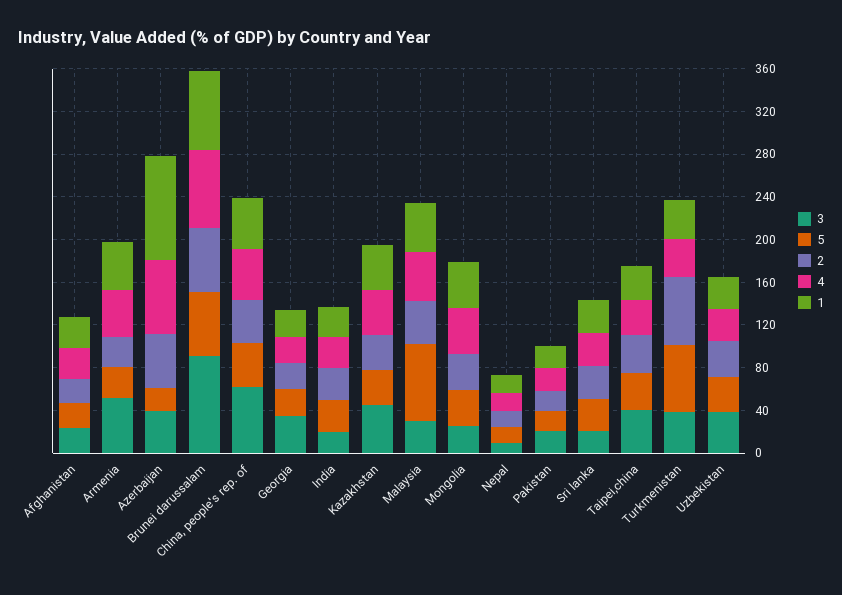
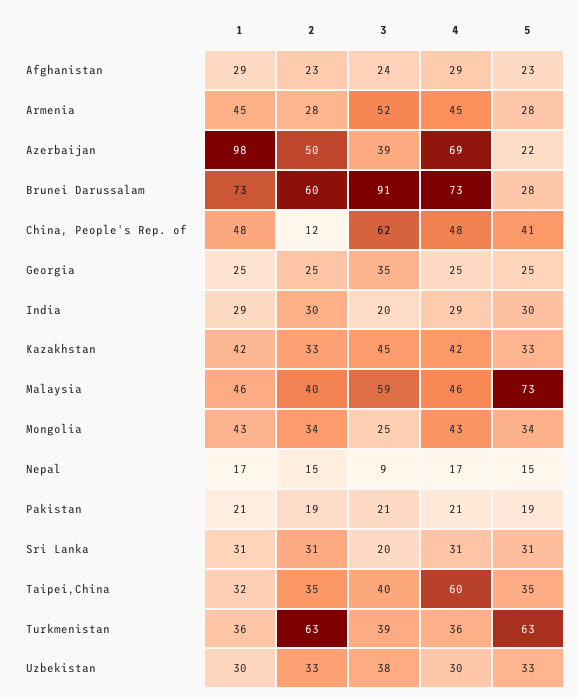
5, Brunei darussalam: 60 -> 28
2, China, people's rep. of: 40 -> 12
3, Malaysia: 30 -> 59
4, Taipei,china: 30 -> 60

